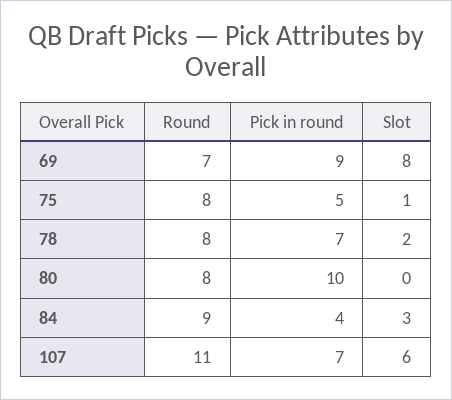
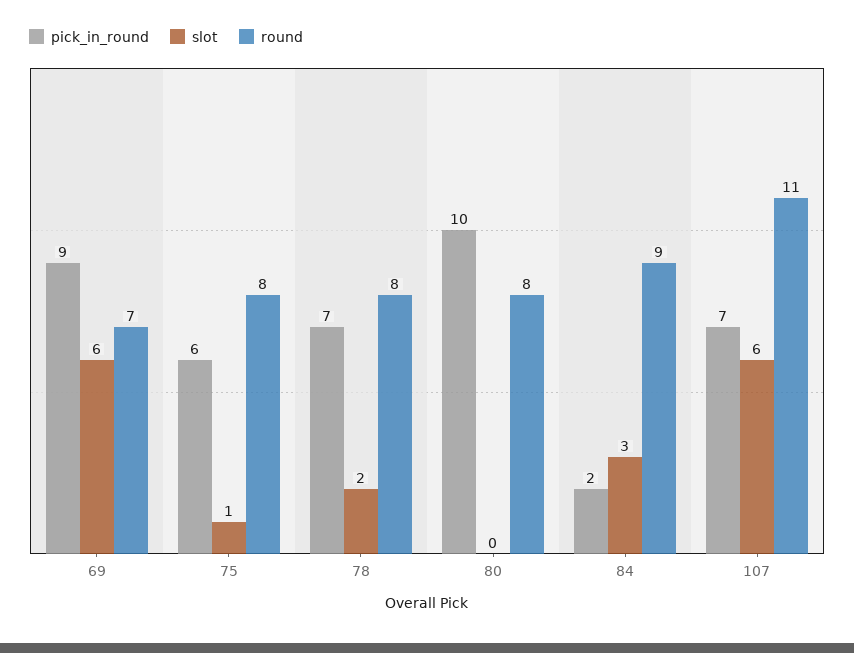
Slot, 69: 8 -> 6
Pick in round, 75: 5 -> 6
Pick in round, 84: 4 -> 2

